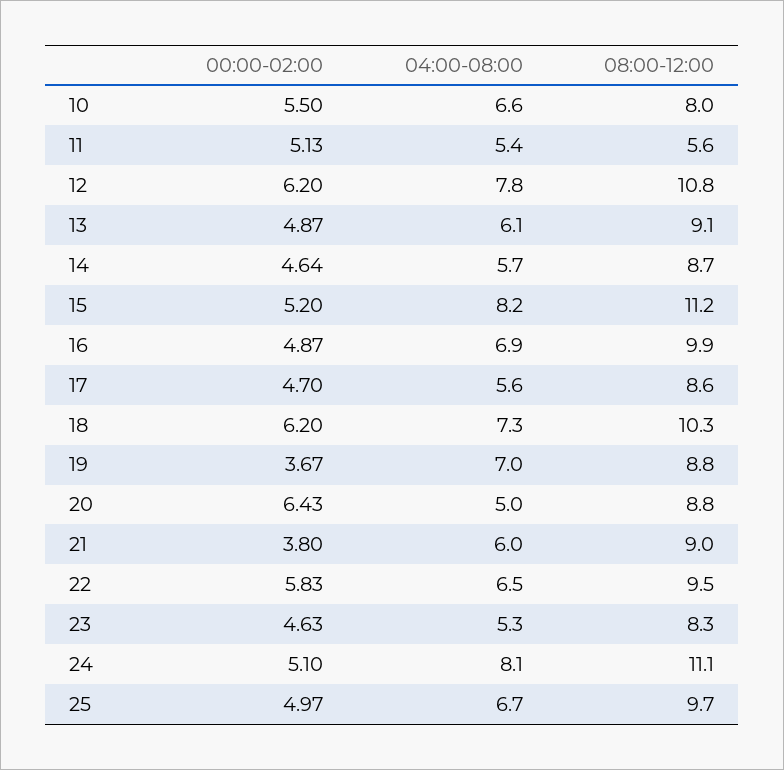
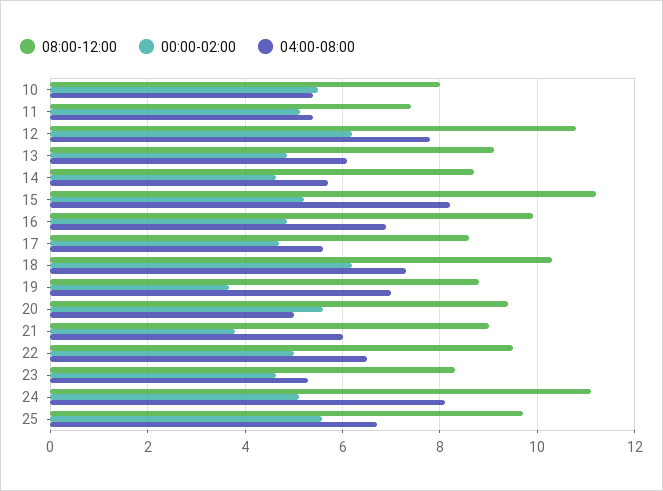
04:00-08:00, 10: 6.6 -> 5.4
08:00-12:00, 11: 5.6 -> 7.4
00:00-02:00, 20: 6.43 -> 5.6
08:00-12:00, 20: 8.8 -> 9.4
00:00-02:00, 22: 5.83 -> 5
00:00-02:00, 25: 4.97 -> 5.6

